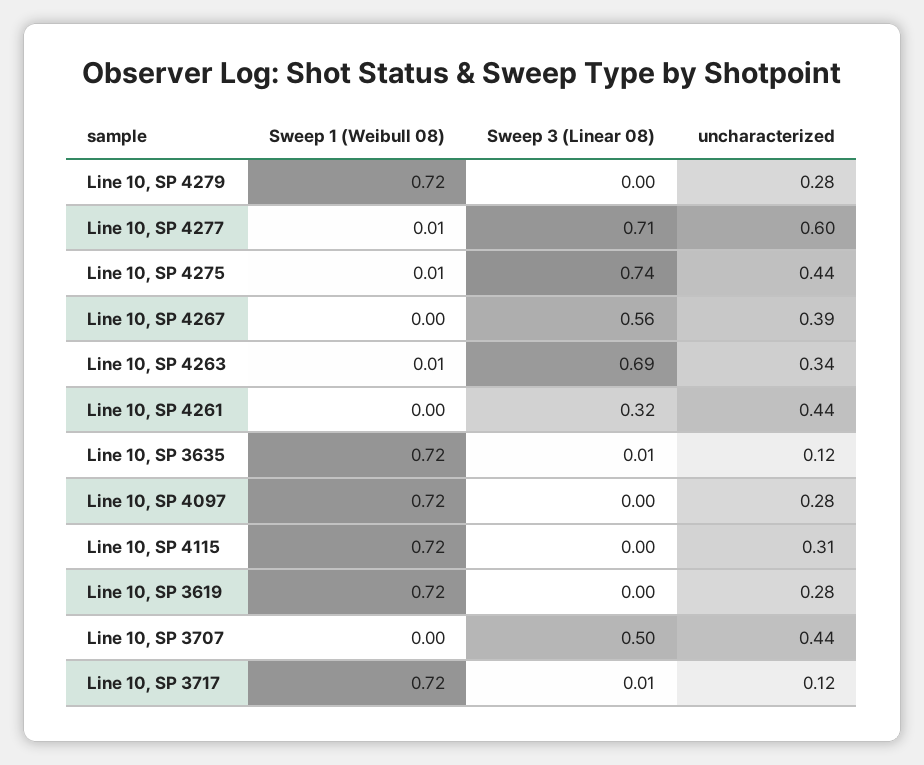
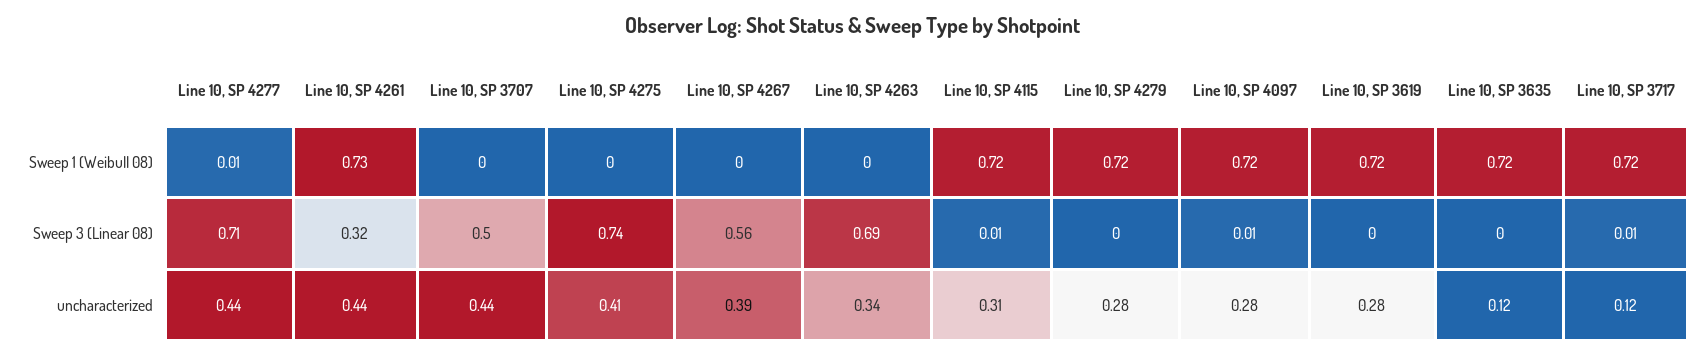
uncharacterized, Line 10, SP 4277: 0.6 -> 0.44
Sweep 1 (Weibull 08), Line 10, SP 4275: 0.01 -> 0
uncharacterized, Line 10, SP 4275: 0.44 -> 0.41
Sweep 1 (Weibull 08), Line 10, SP 4263: 0.01 -> 0
Sweep 1 (Weibull 08), Line 10, SP 4261: 0 -> 0.73
Sweep 3 (Linear 08), Line 10, SP 3635: 0.01 -> 0
Sweep 3 (Linear 08), Line 10, SP 4097: 0 -> 0.01
Sweep 3 (Linear 08), Line 10, SP 4115: 0 -> 0.01

